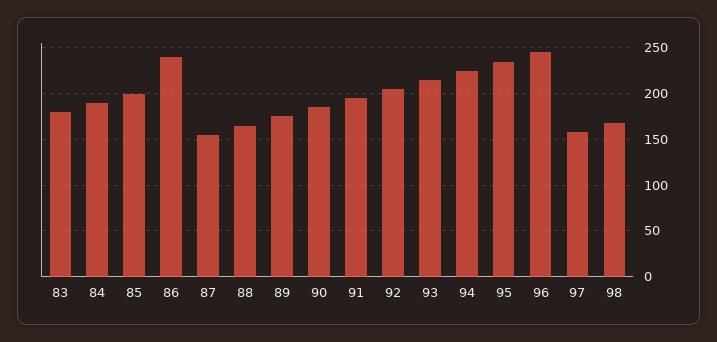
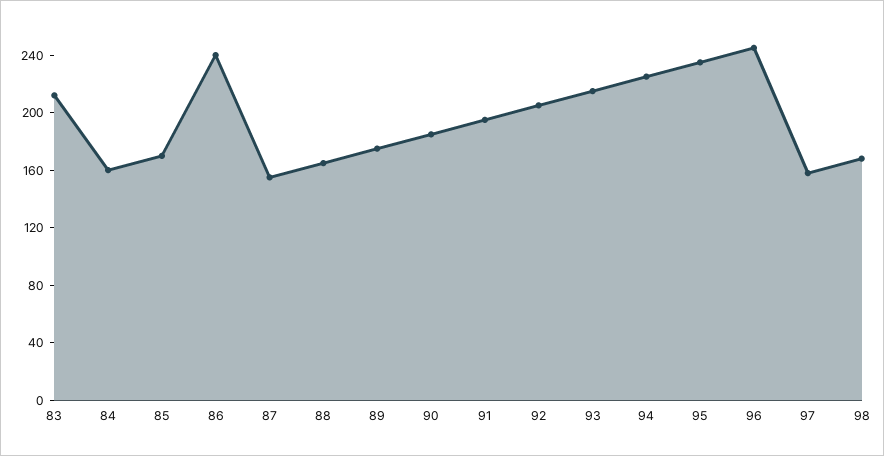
83: 180 -> 210
84: 190 -> 160
85: 200 -> 170

